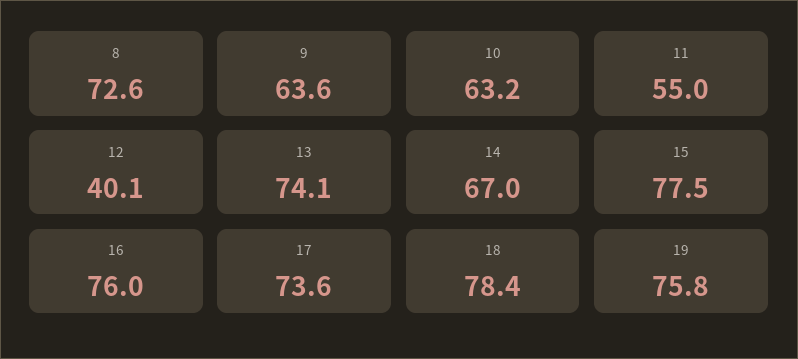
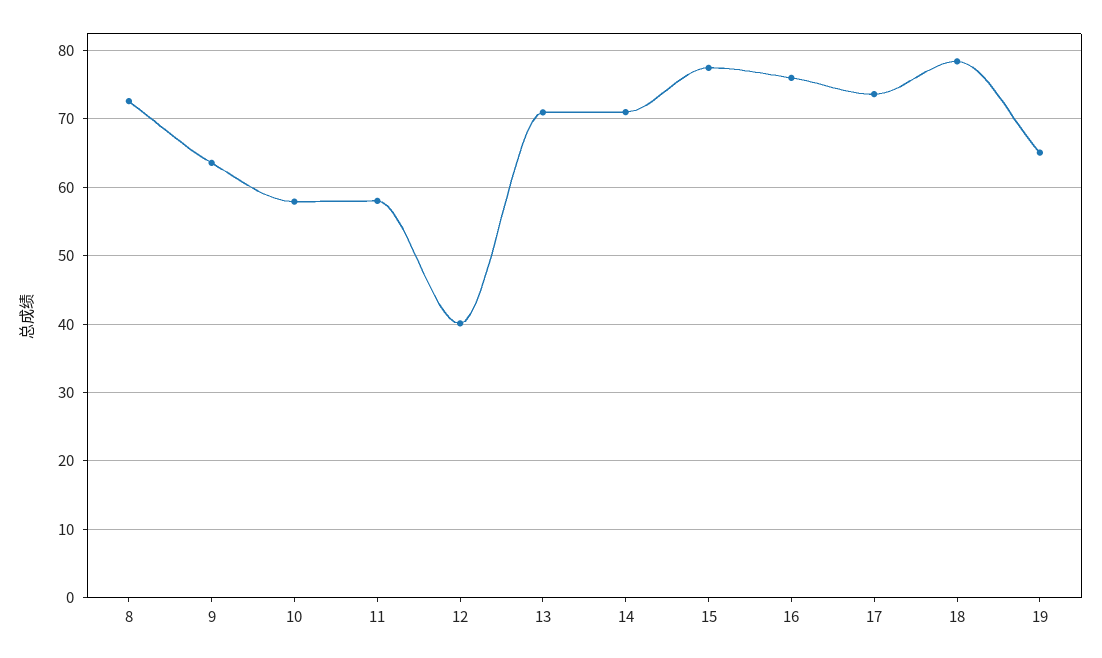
10: 63.2 -> 58
11: 55 -> 58
13: 74.1 -> 71
14: 67 -> 71
19: 75.8 -> 65

